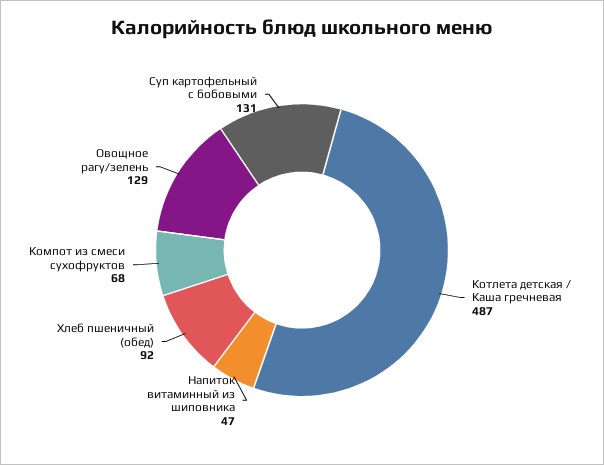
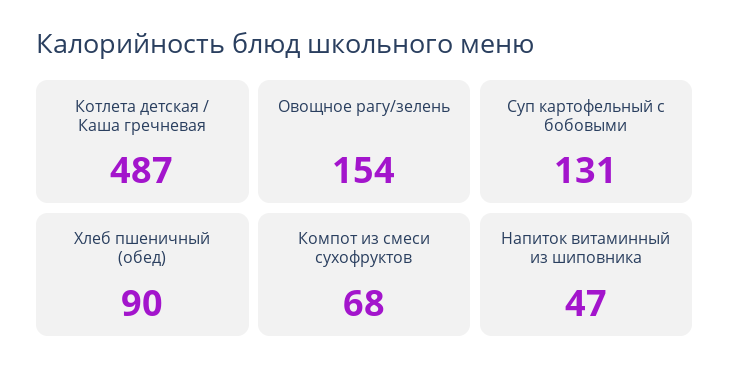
Хлеб пшеничный (обед): 92 -> 90
Овощное рагу/зелень: 129 -> 154

